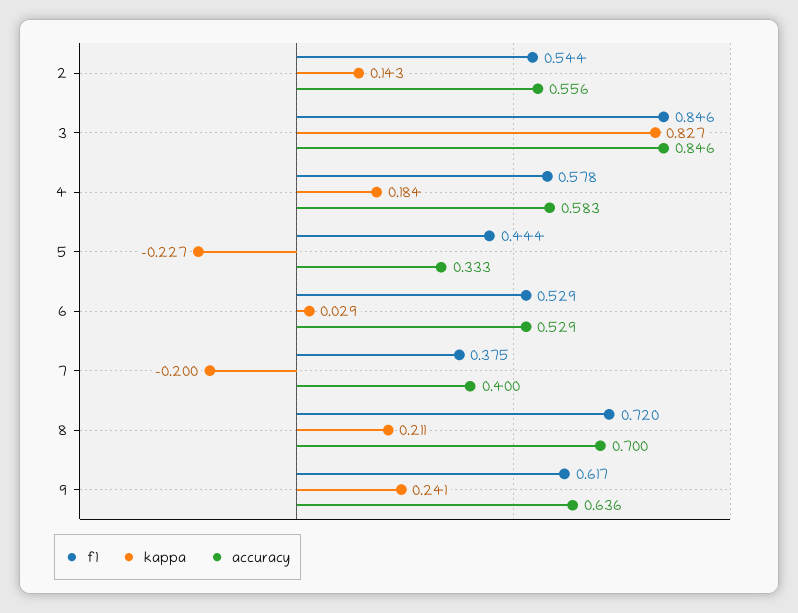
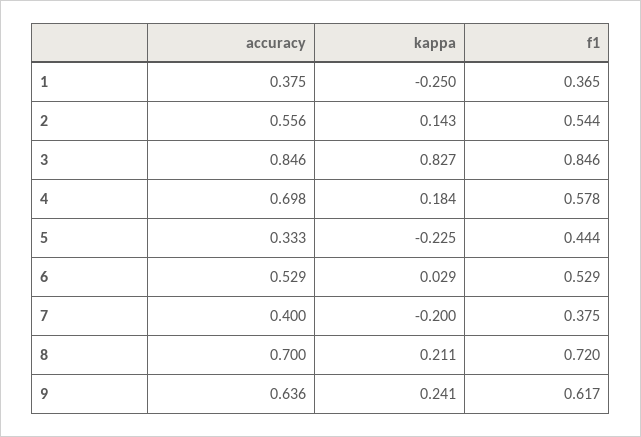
accuracy, 4: 0.583 -> 0.698
kappa, 5: -0.227 -> -0.225
accuracy, 1: none -> 0.375
kappa, 1: none -> -0.25
f1, 1: none -> 0.365

